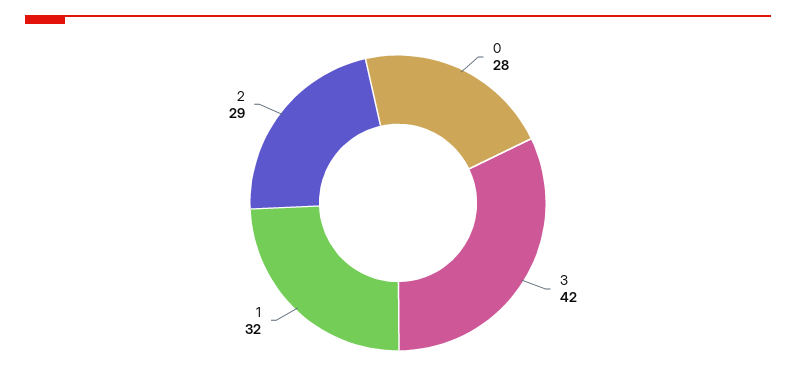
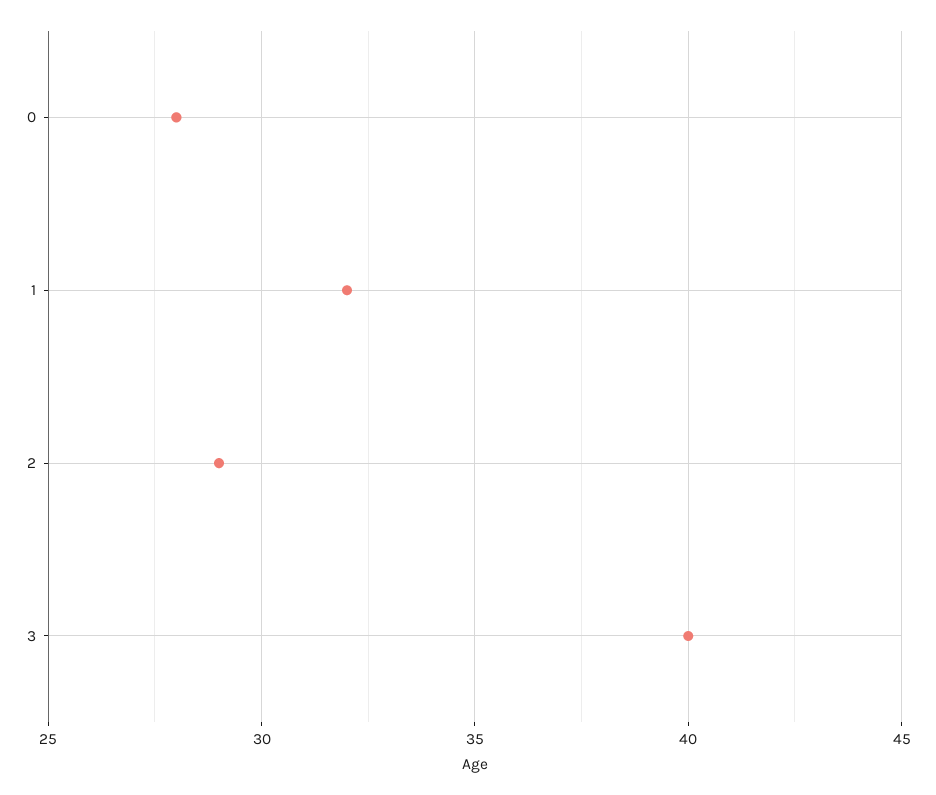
3: 42 -> 40

